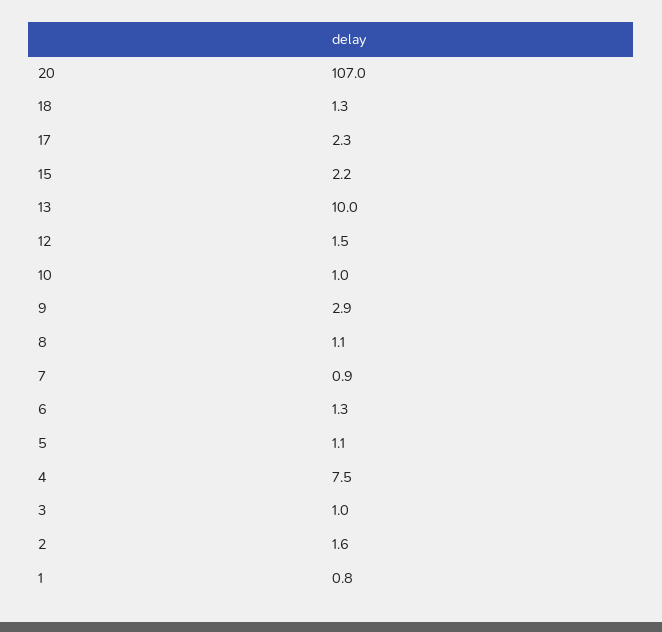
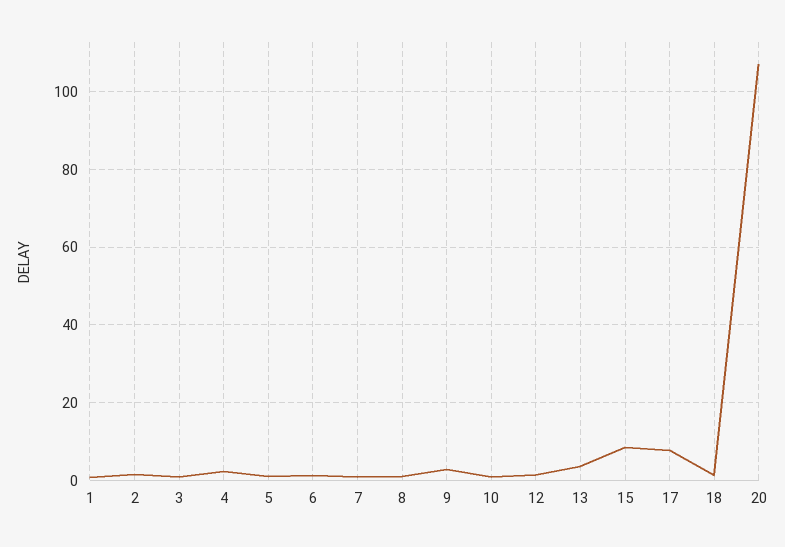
17: 2.3 -> 8
15: 2.2 -> 8
13: 10 -> 4
4: 7.5 -> 2

